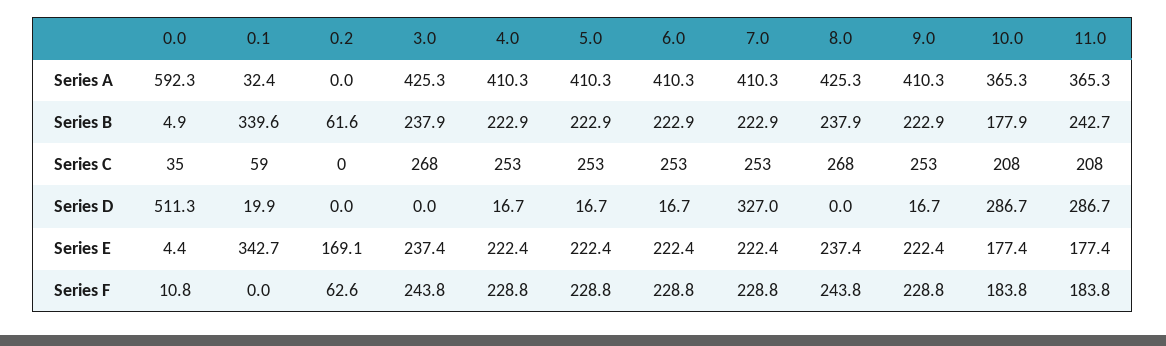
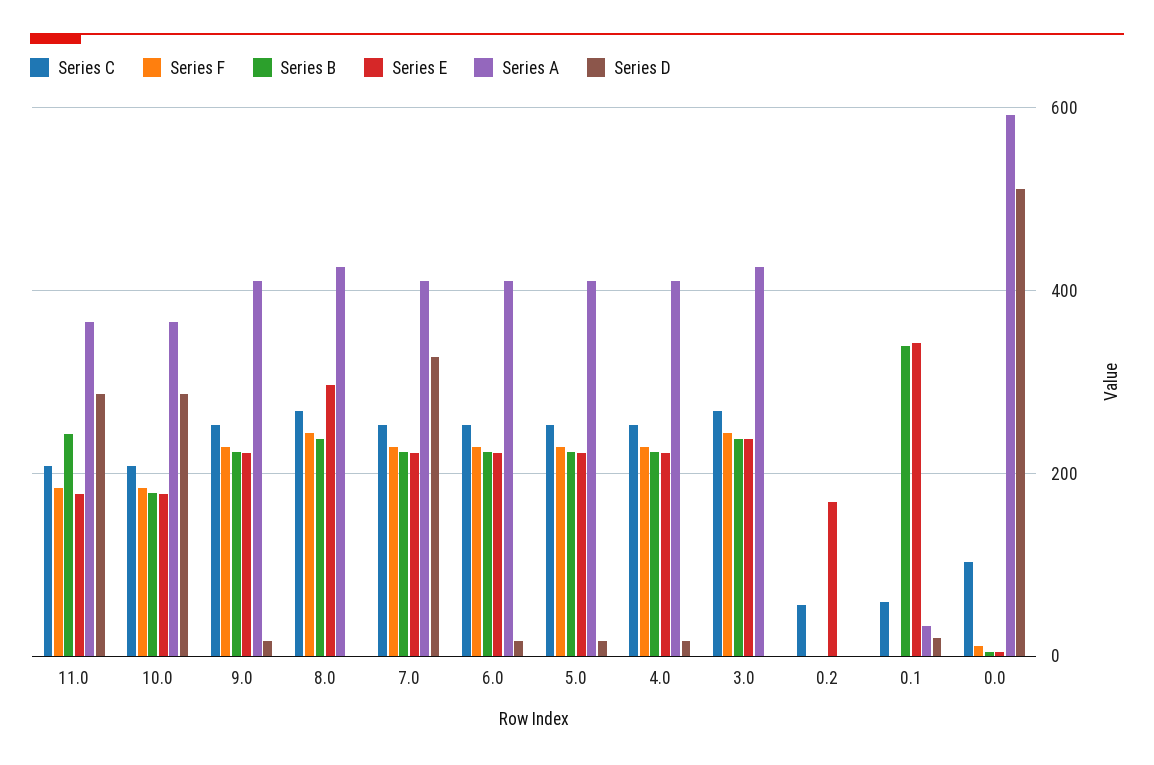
Series B, 0.2: 61.6 -> 0
Series C, 0.0: 35 -> 100
Series C, 0.2: 0 -> 60
Series E, 8.0: 237.4 -> 300
Series F, 0.2: 62.6 -> 0

